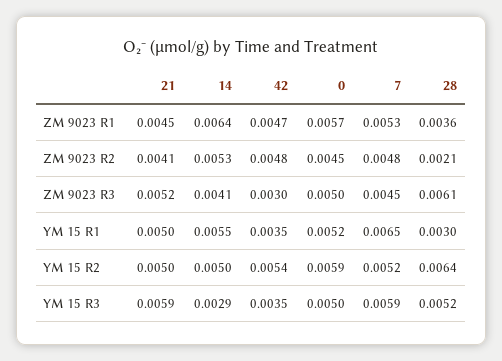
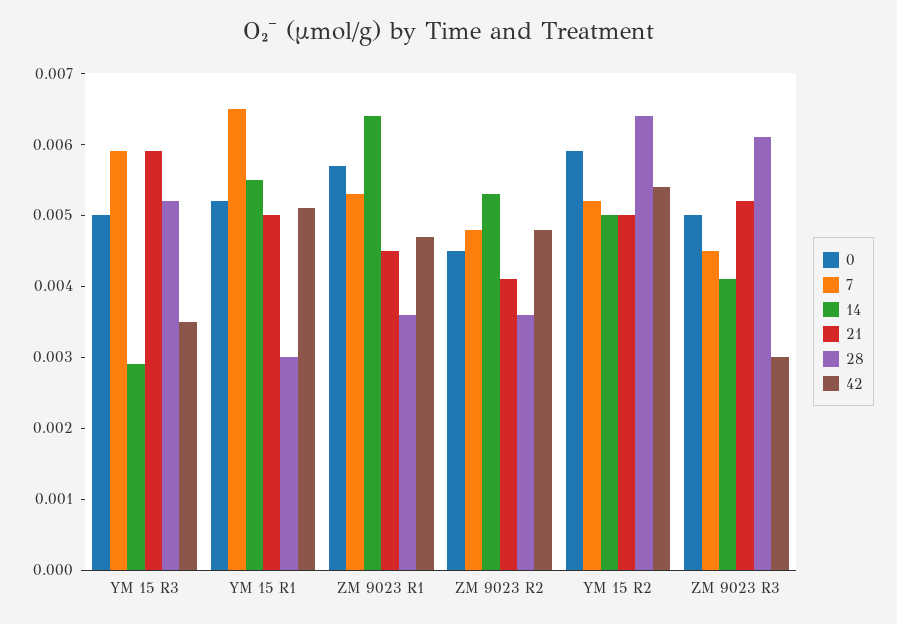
28, ZM 9023 R2: 0.0021 -> 0.0035
42, YM 15 R1: 0.0035 -> 0.005

